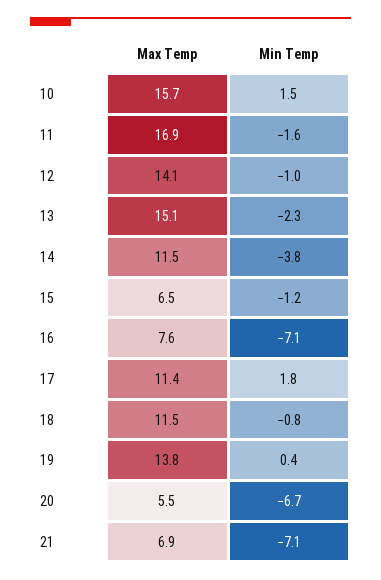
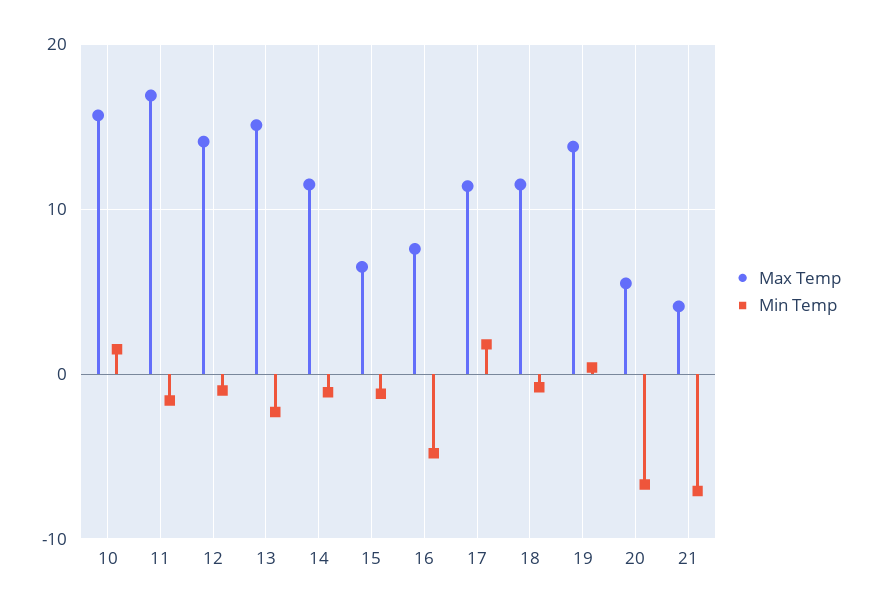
Min Temp, 14: -3.8 -> -1
Min Temp, 16: -7.1 -> -5
Max Temp, 21: 6.9 -> 4

